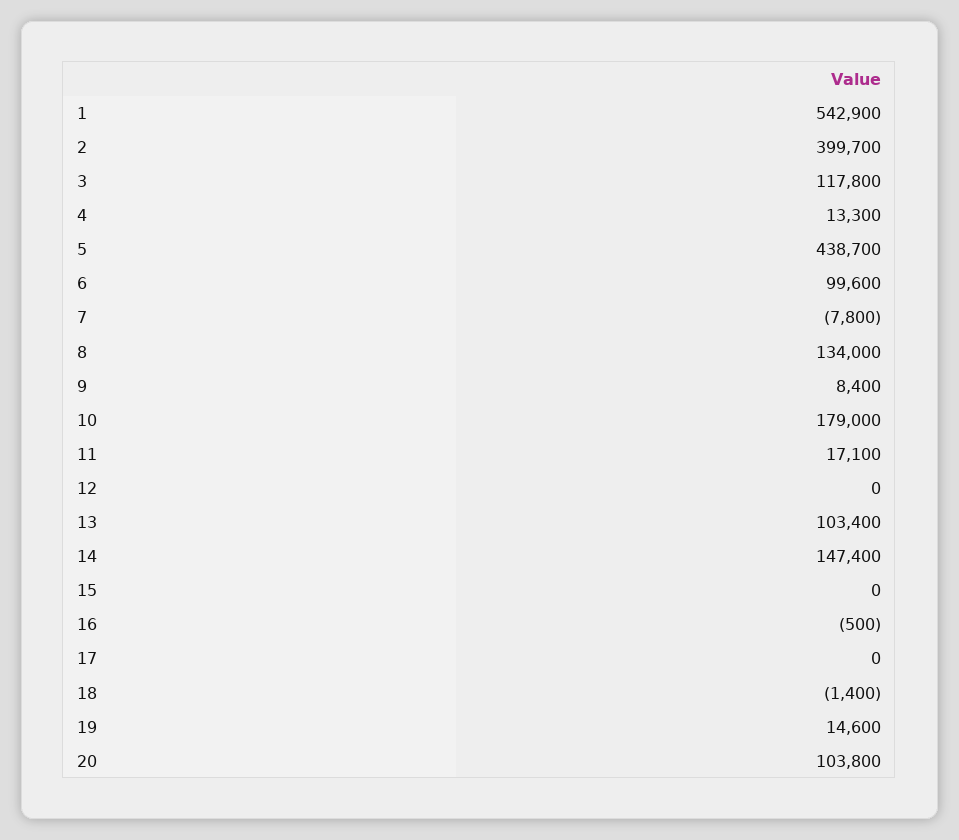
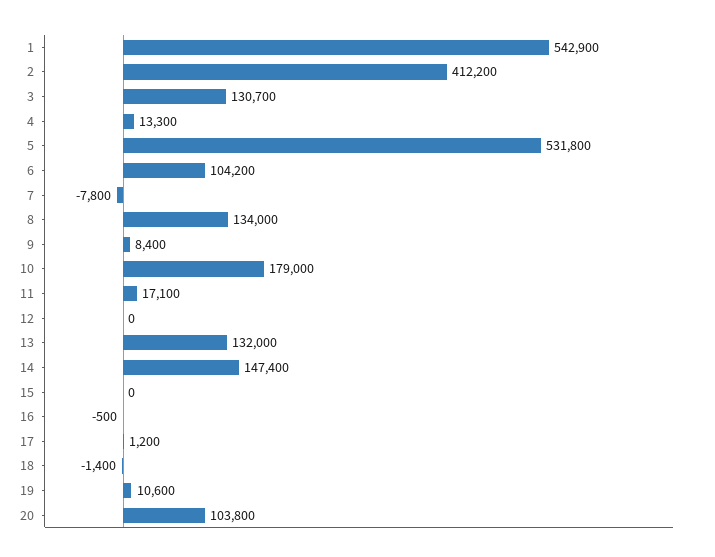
2: 399700 -> 412200
3: 117800 -> 130700
5: 438700 -> 531800
6: 99600 -> 104200
13: 103400 -> 132000
17: 0 -> 1200
19: 14600 -> 10600

